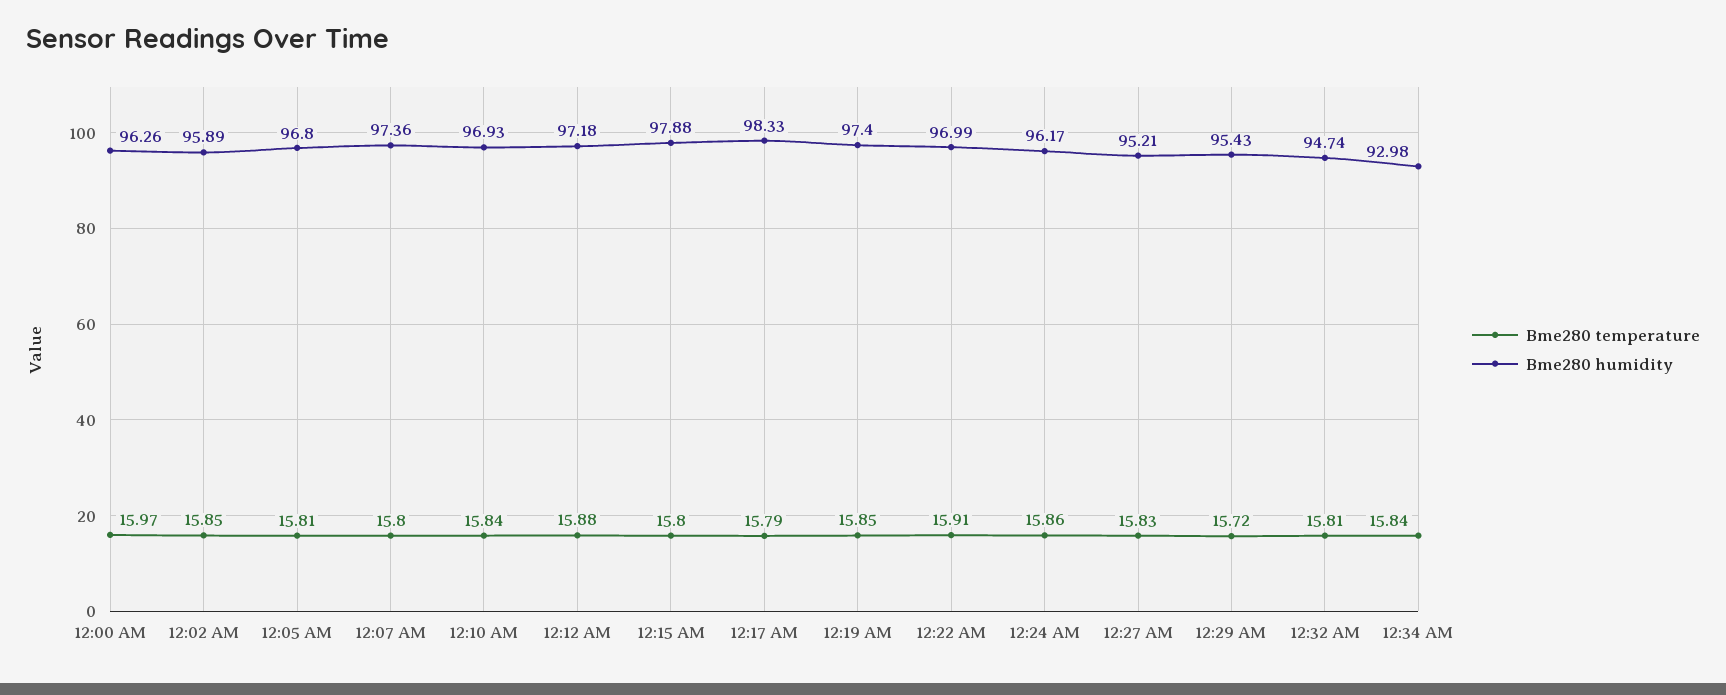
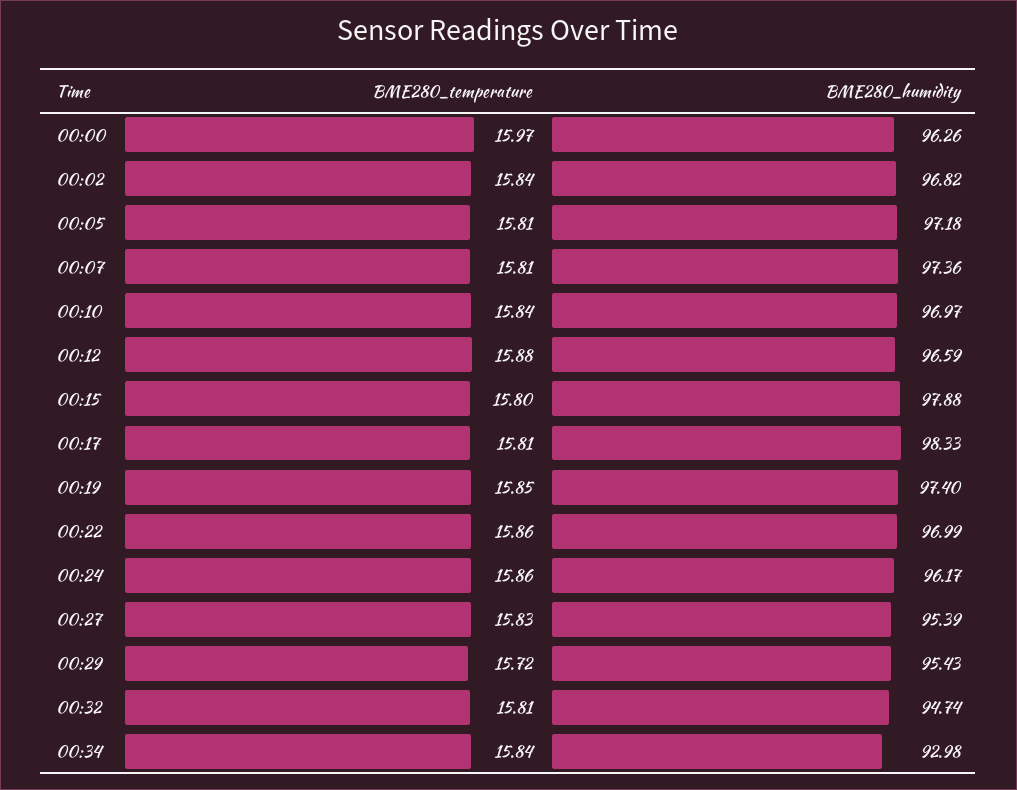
Bme280 temperature, 12:02 AM: 15.85 -> 15.84
Bme280 humidity, 12:02 AM: 95.89 -> 96.82
Bme280 humidity, 12:05 AM: 96.8 -> 97.18
Bme280 temperature, 12:07 AM: 15.8 -> 15.81
Bme280 humidity, 12:10 AM: 96.93 -> 96.97
Bme280 humidity, 12:12 AM: 97.18 -> 96.59
Bme280 temperature, 12:17 AM: 15.79 -> 15.81
Bme280 temperature, 12:22 AM: 15.91 -> 15.86
Bme280 humidity, 12:27 AM: 95.21 -> 95.39

